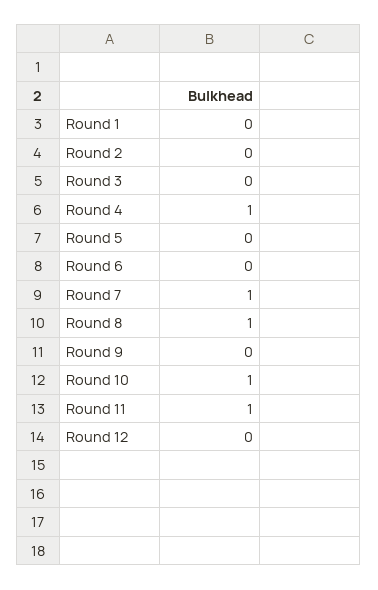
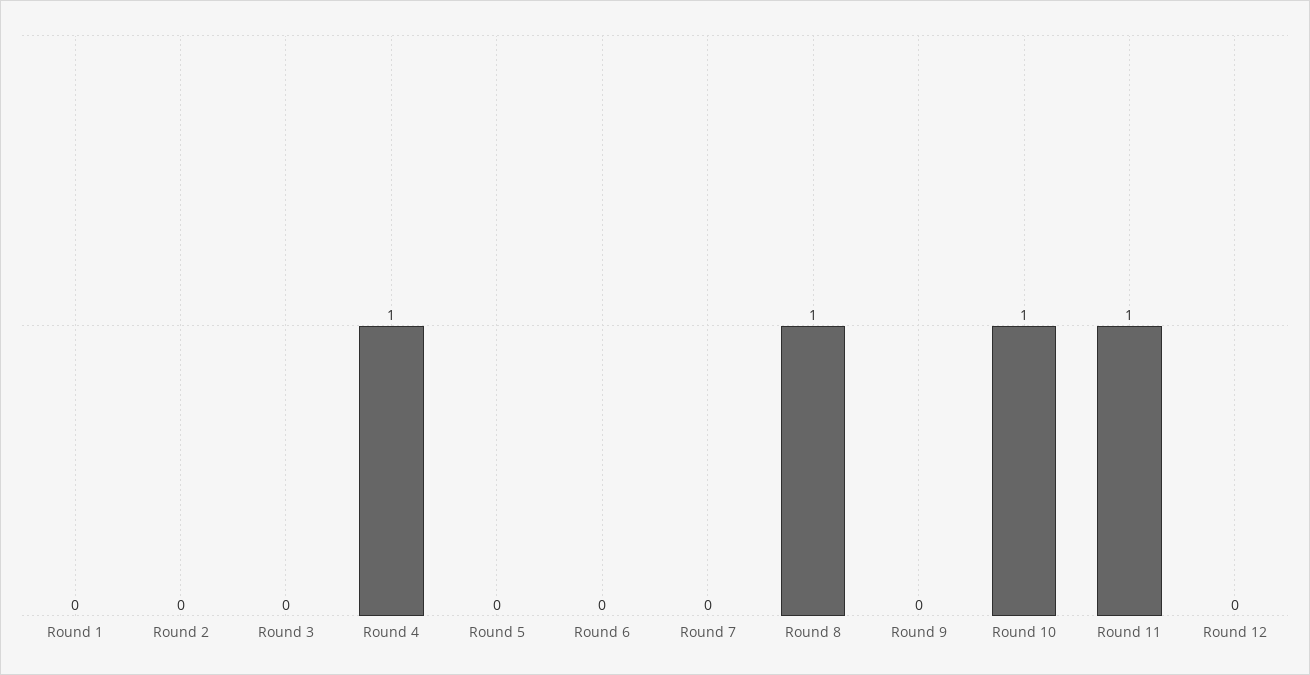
Round 7: 1 -> 0

